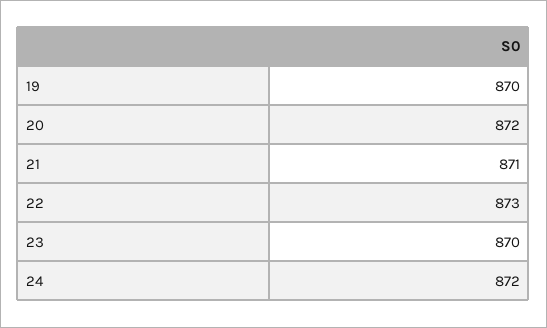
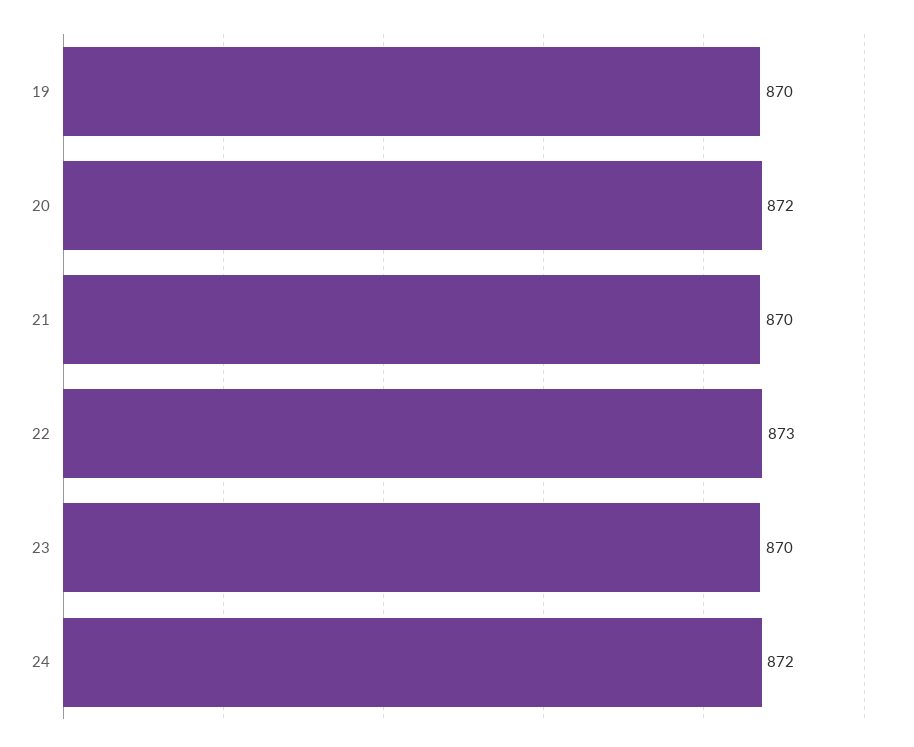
21: 871 -> 870

